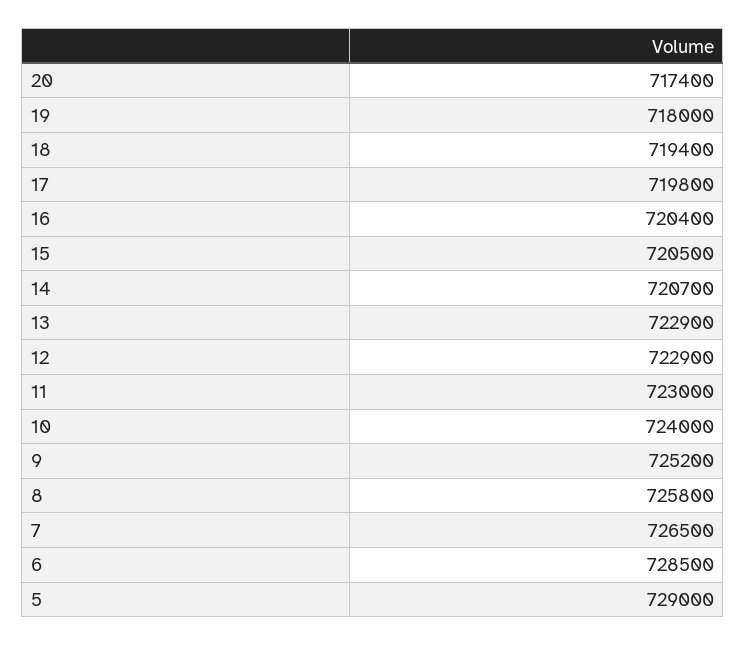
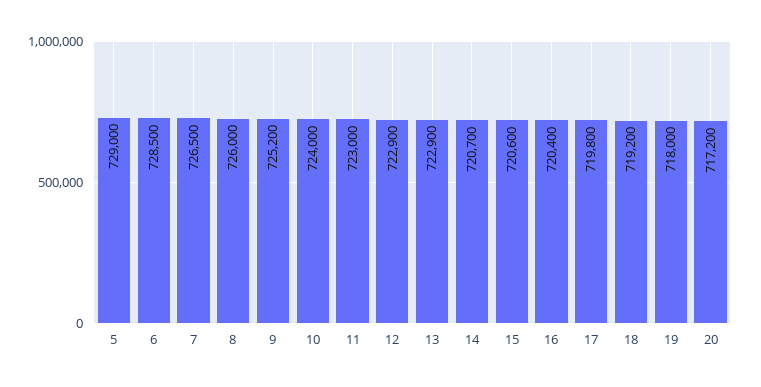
20: 717400 -> 717200
18: 719400 -> 719200
15: 720500 -> 720600
8: 725800 -> 726000

